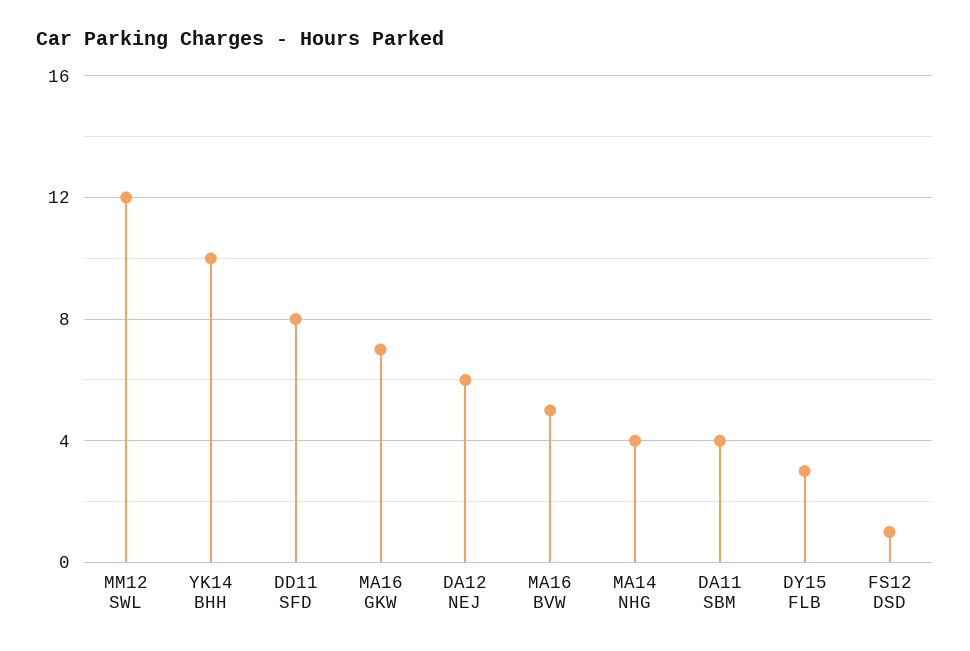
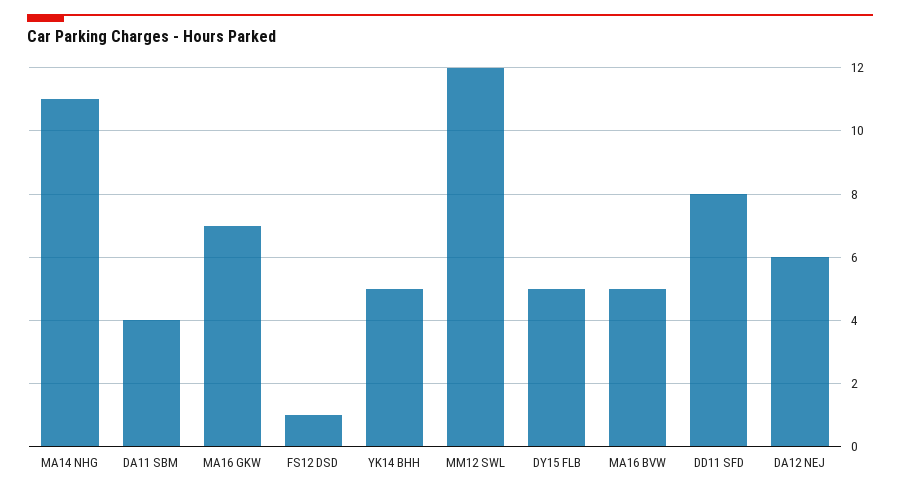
YK14 BHH: 10 -> 5
MA14 NHG: 4 -> 11
DY15 FLB: 3 -> 5

